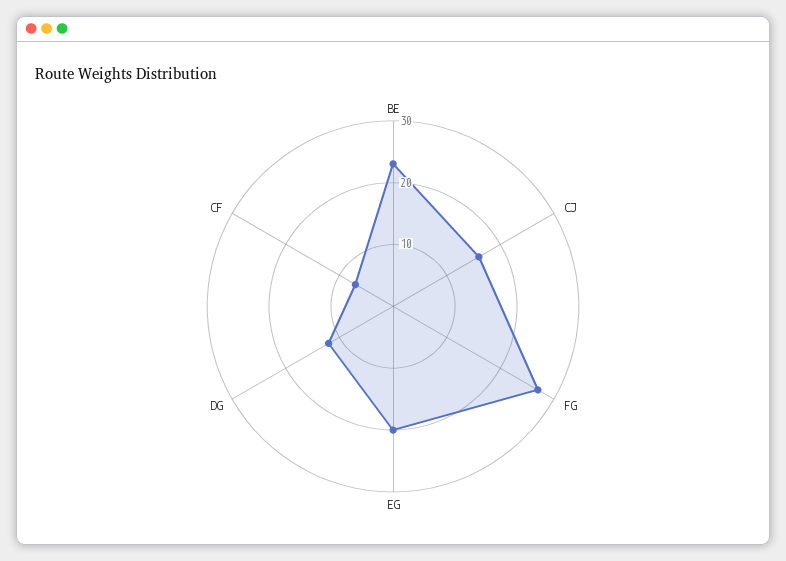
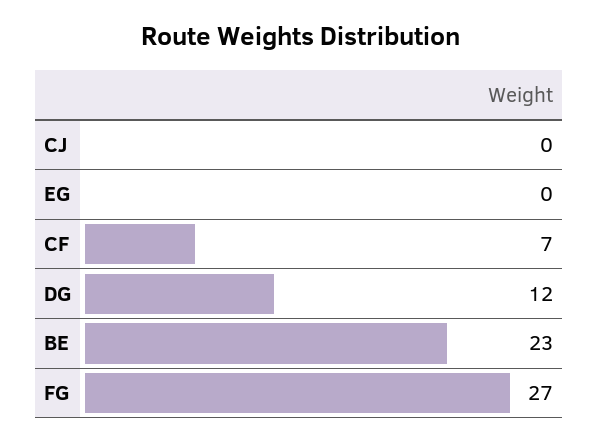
CJ: 15 -> 0
EG: 20 -> 0

